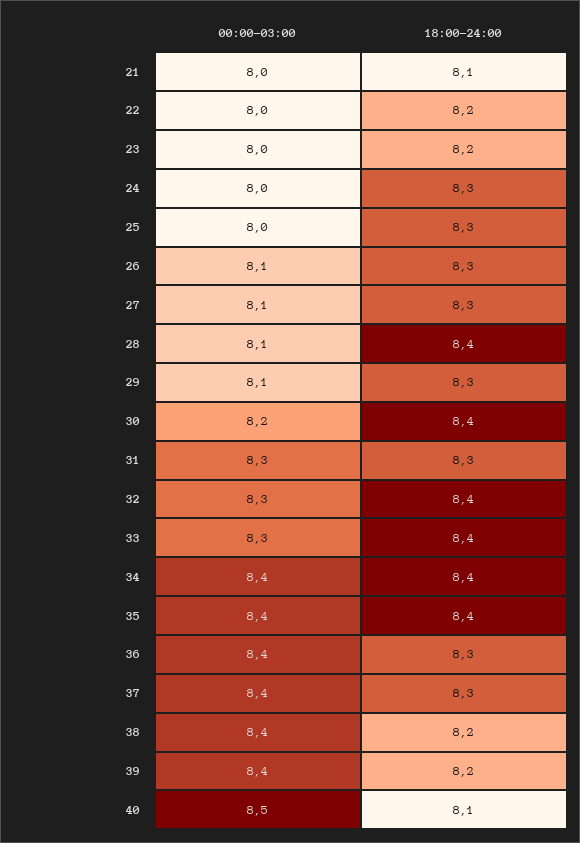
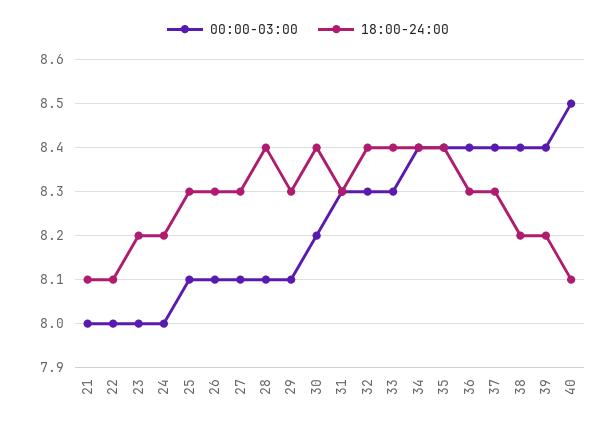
18:00-24:00, 22: 8.2 -> 8.1
18:00-24:00, 24: 8.3 -> 8.2
00:00-03:00, 25: 8 -> 8.1

